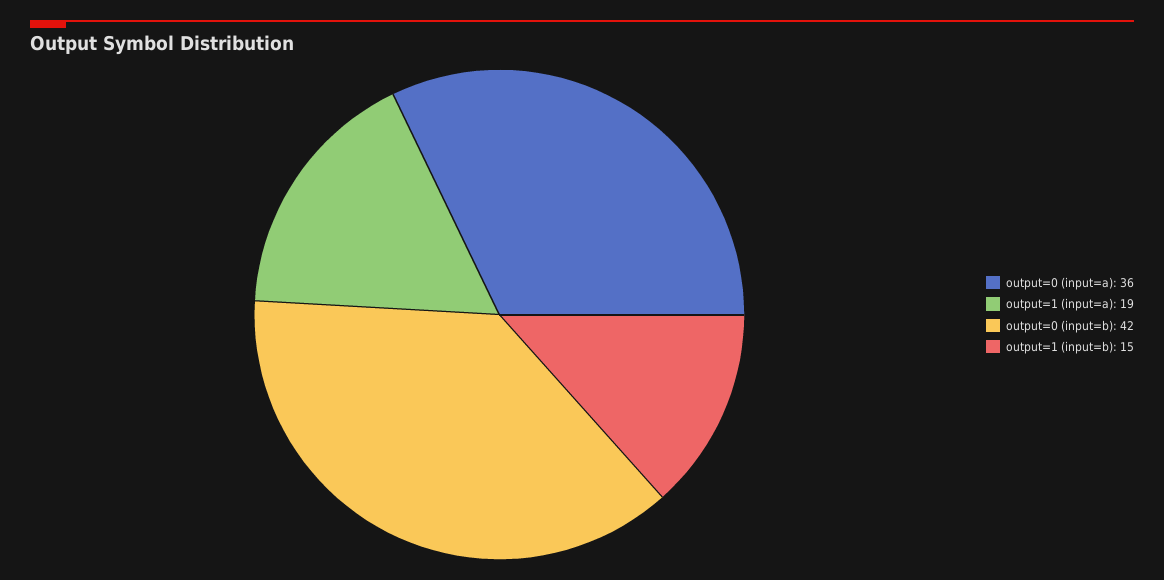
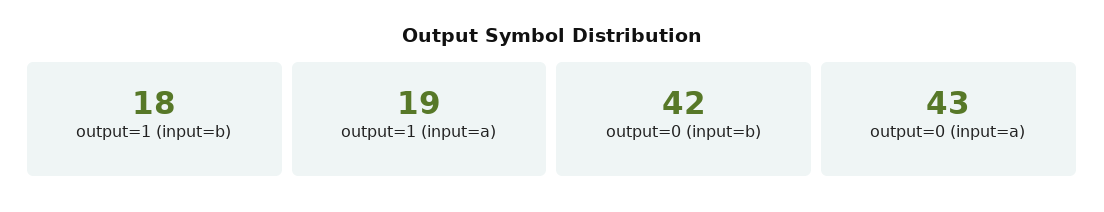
output=0 (input=a): 36 -> 43
output=1 (input=b): 15 -> 18

